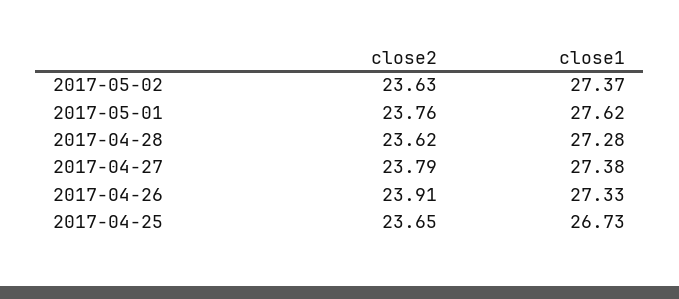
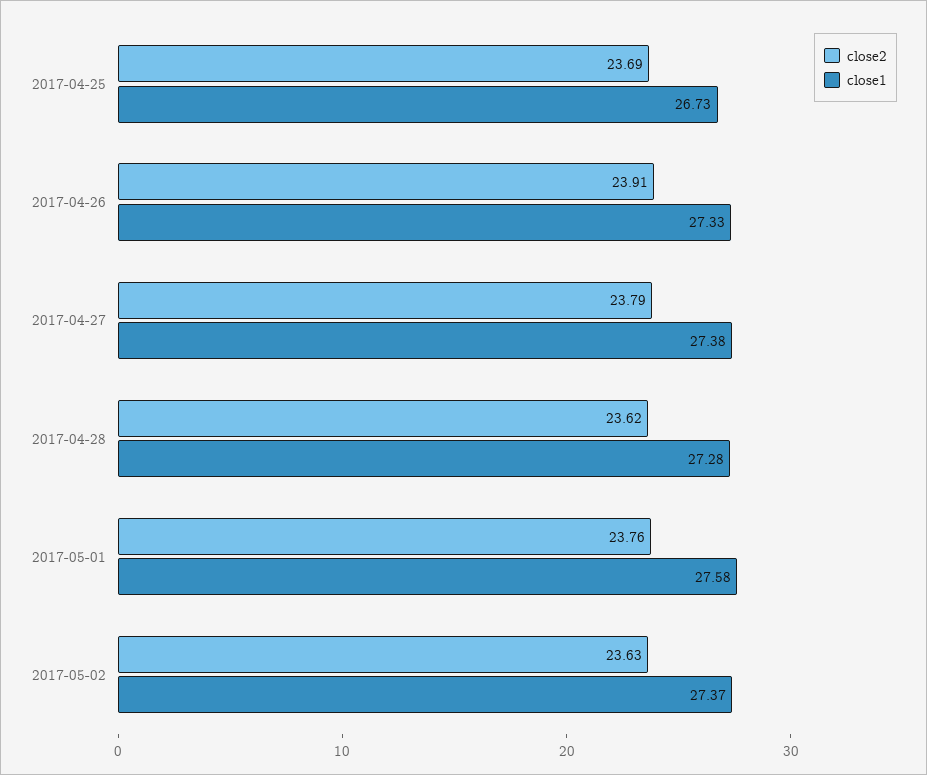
close1, 2017-05-01: 27.62 -> 27.58
close2, 2017-04-25: 23.65 -> 23.69

